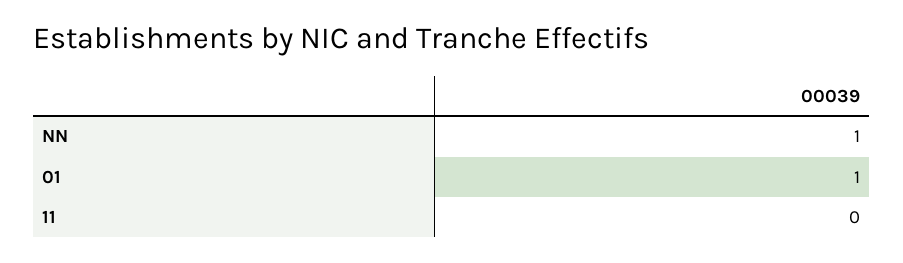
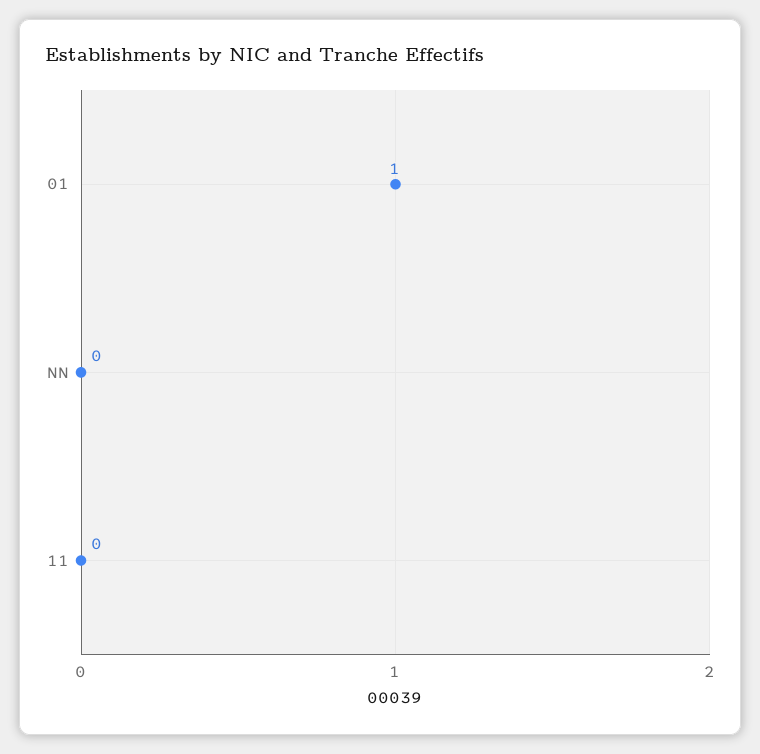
NN: 1 -> 0

